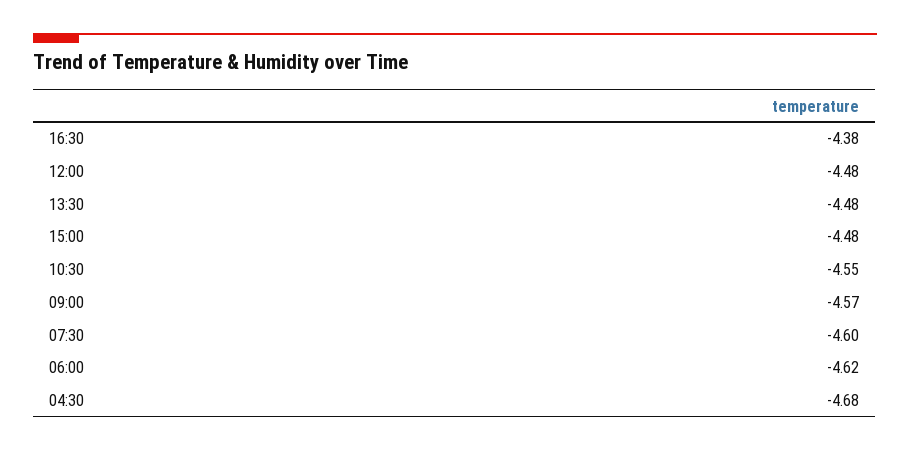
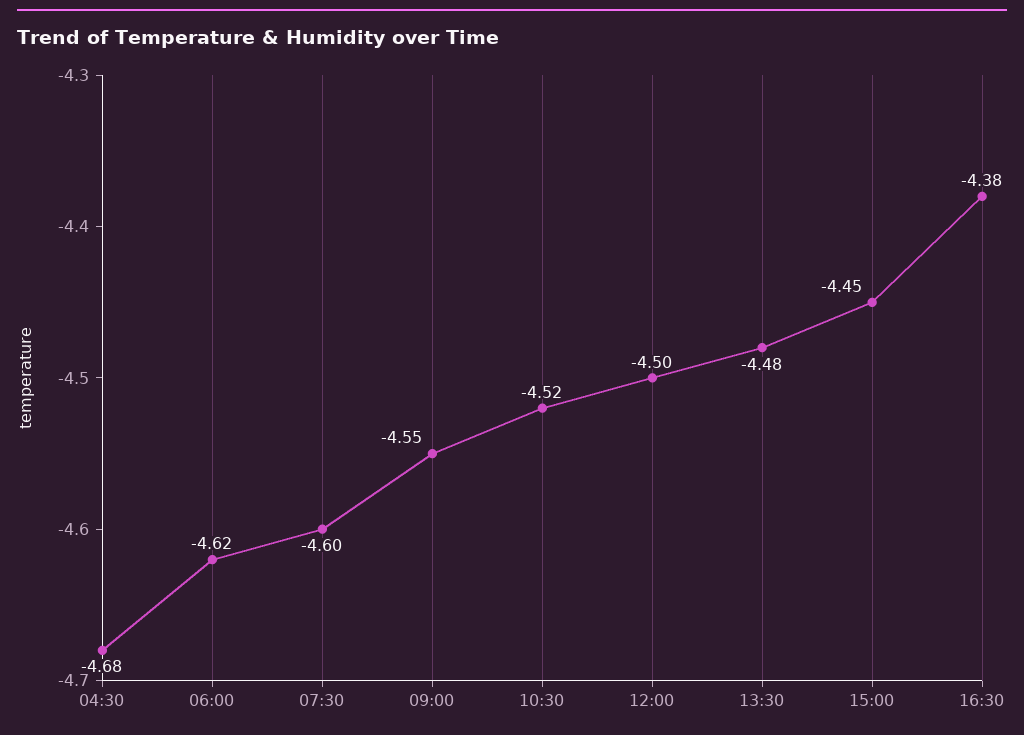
12:00: -4.48 -> -4.5
15:00: -4.48 -> -4.45
10:30: -4.55 -> -4.52
09:00: -4.57 -> -4.55

